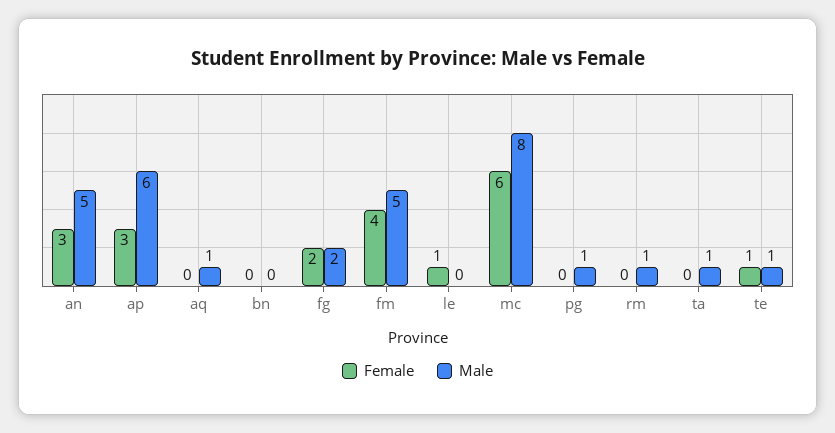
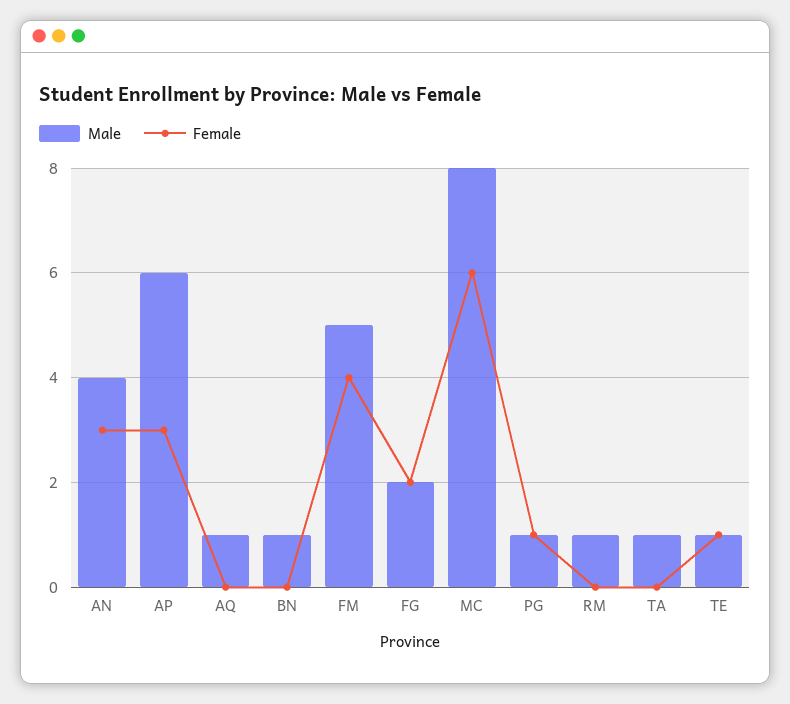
Male, an: 5 -> 4
Male, bn: 0 -> 1
Female, le: 1 -> none
Male, le: 0 -> none
Female, pg: 0 -> 1

